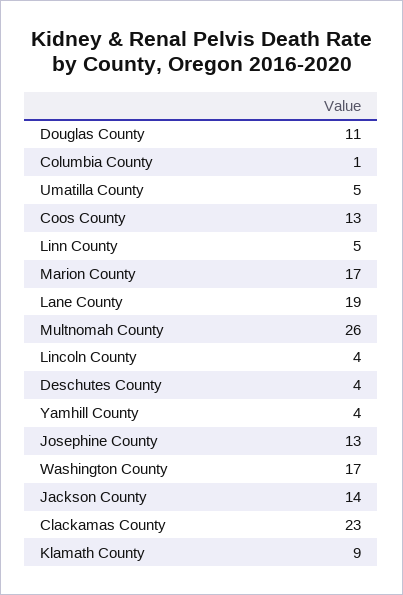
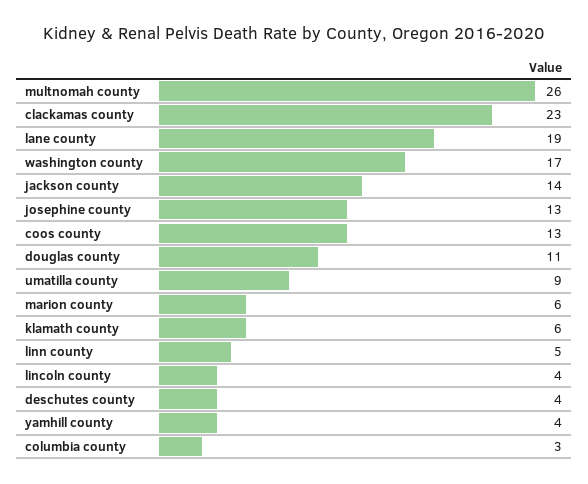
Columbia County: 1 -> 3
Umatilla County: 5 -> 9
Marion County: 17 -> 6
Klamath County: 9 -> 6

